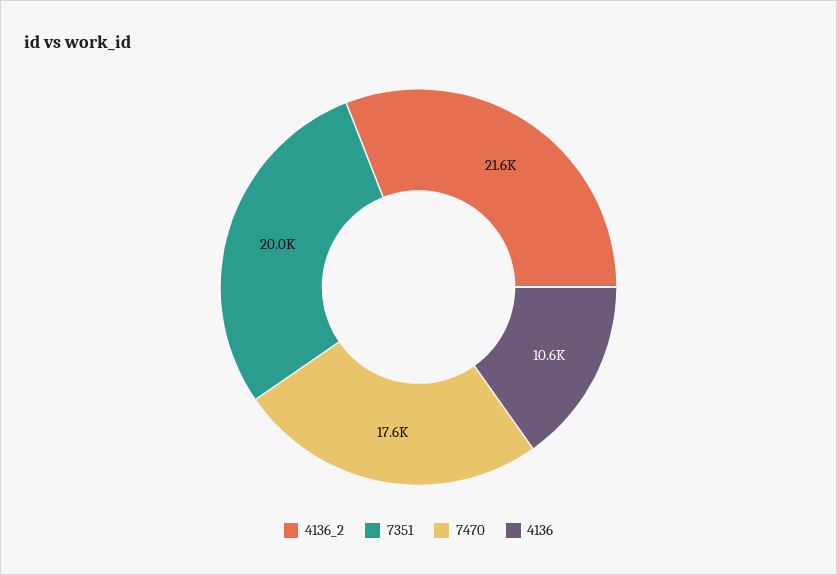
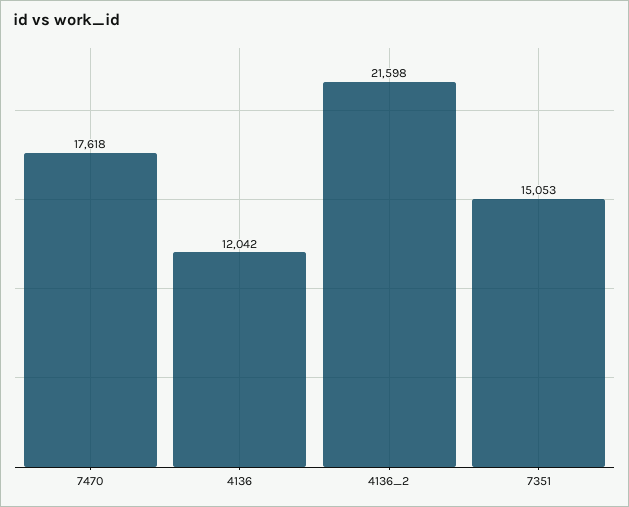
7351: 20000 -> 15053
4136: 10600 -> 12042

